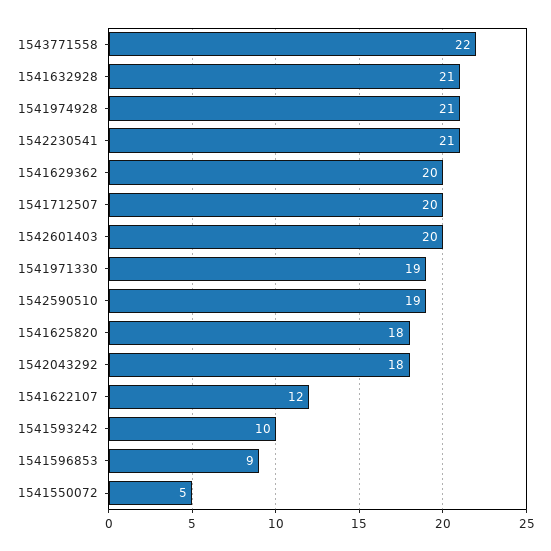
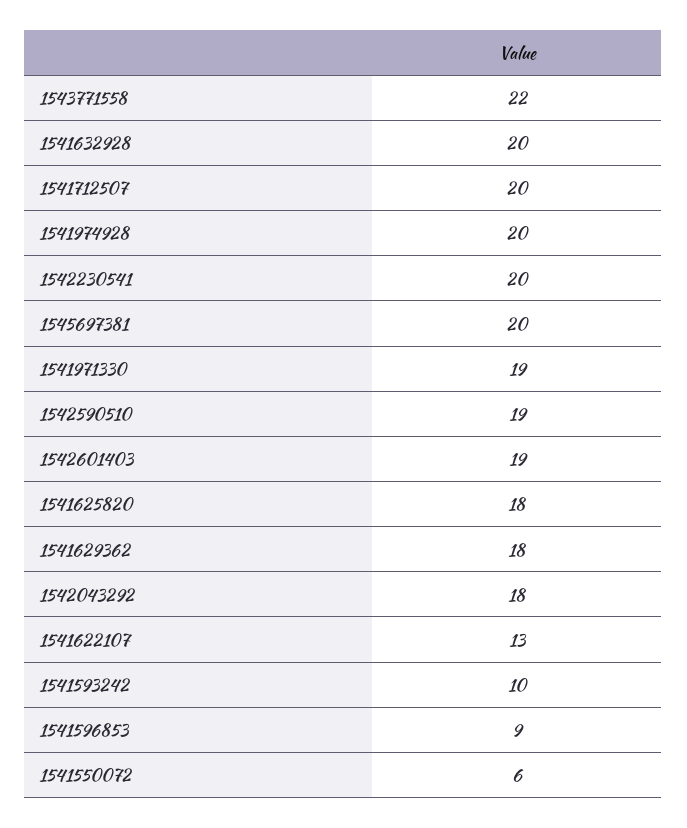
1541632928: 21 -> 20
1541974928: 21 -> 20
1542230541: 21 -> 20
1541629362: 20 -> 18
1542601403: 20 -> 19
1541622107: 12 -> 13
1541550072: 5 -> 6
1545697381: none -> 20

